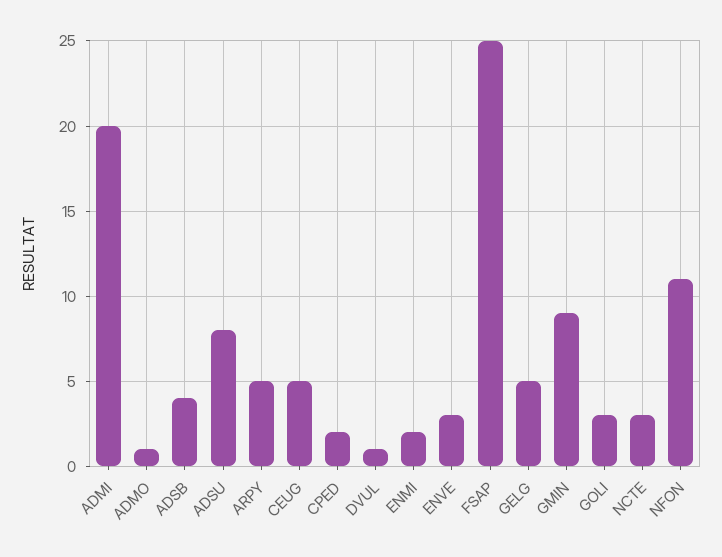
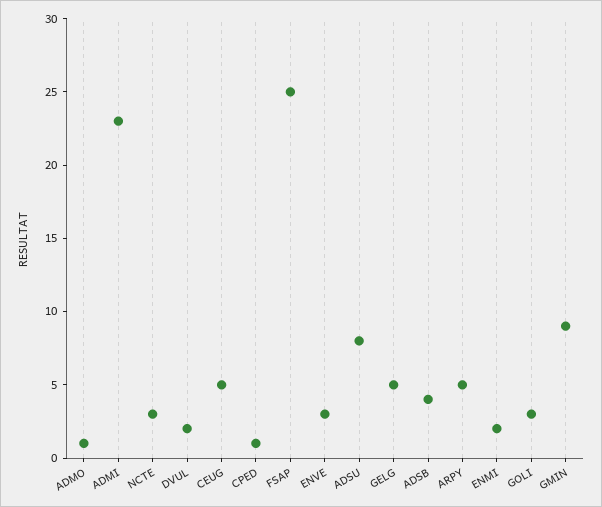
ADMI: 20 -> 23
CPED: 2 -> 1
DVUL: 1 -> 2
NFON: 11 -> none

